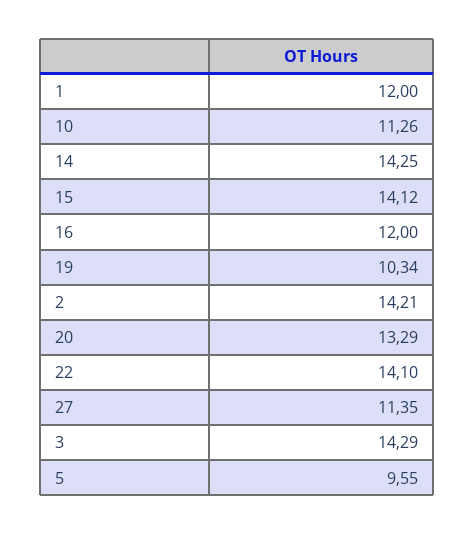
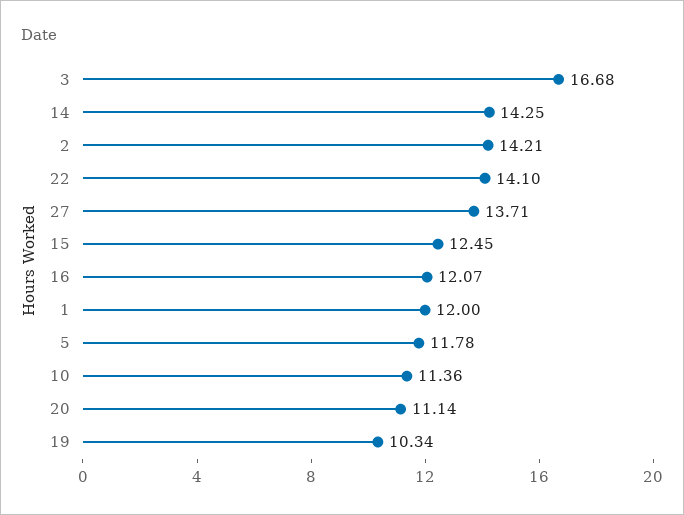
10: 11.26 -> 11.36
15: 14.12 -> 12.45
16: 12 -> 12.07
20: 13.29 -> 11.14
27: 11.35 -> 13.71
3: 14.29 -> 16.68
5: 9.55 -> 11.78

